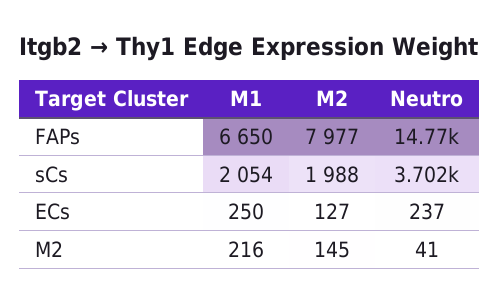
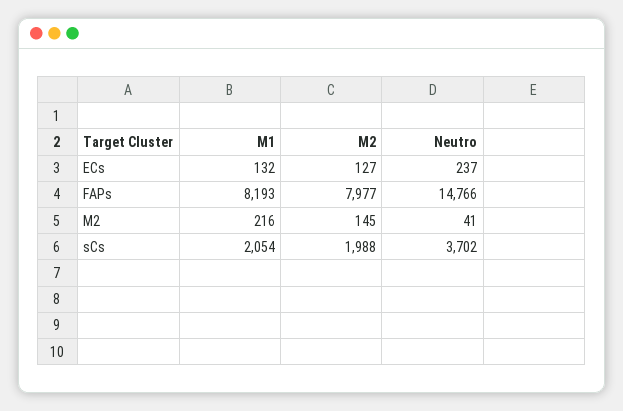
M1, FAPs: 6650 -> 8193
M1, ECs: 250 -> 132

